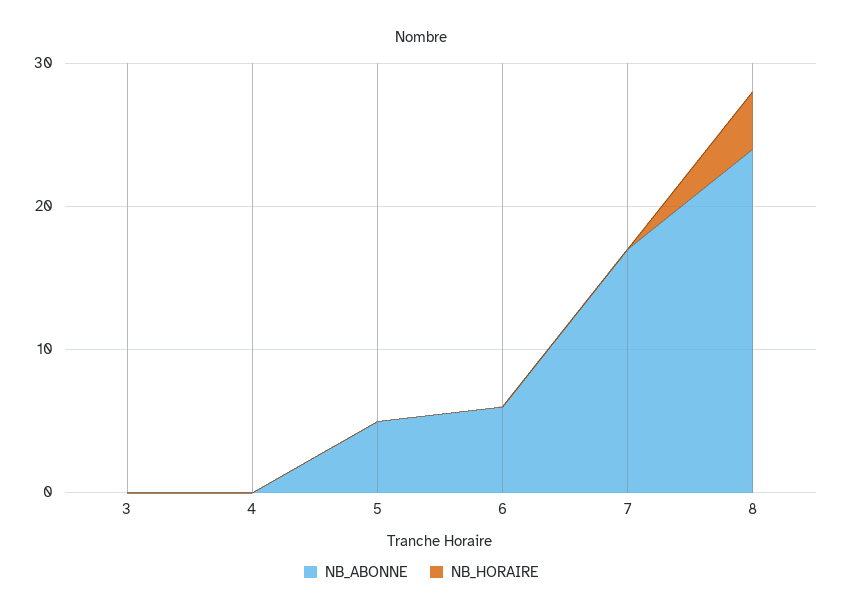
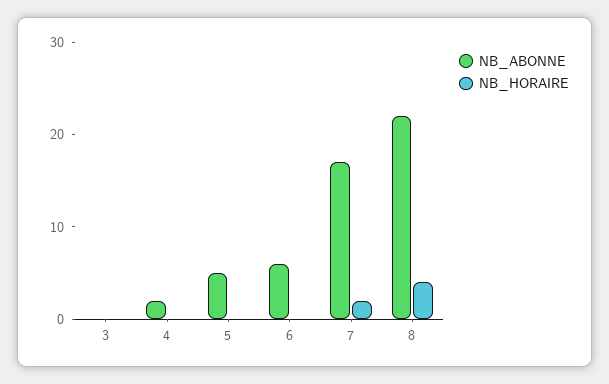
NB_ABONNE, 4: 0 -> 2
NB_HORAIRE, 7: 0 -> 2
NB_ABONNE, 8: 24 -> 22

